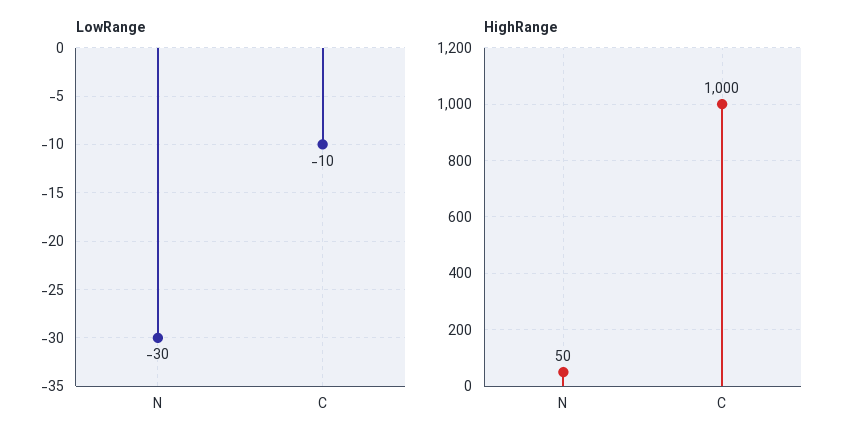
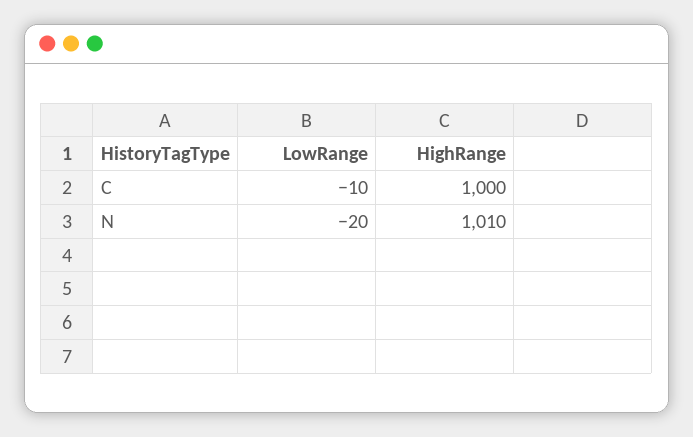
LowRange, N: -30 -> -20
HighRange, N: 50 -> 1010

